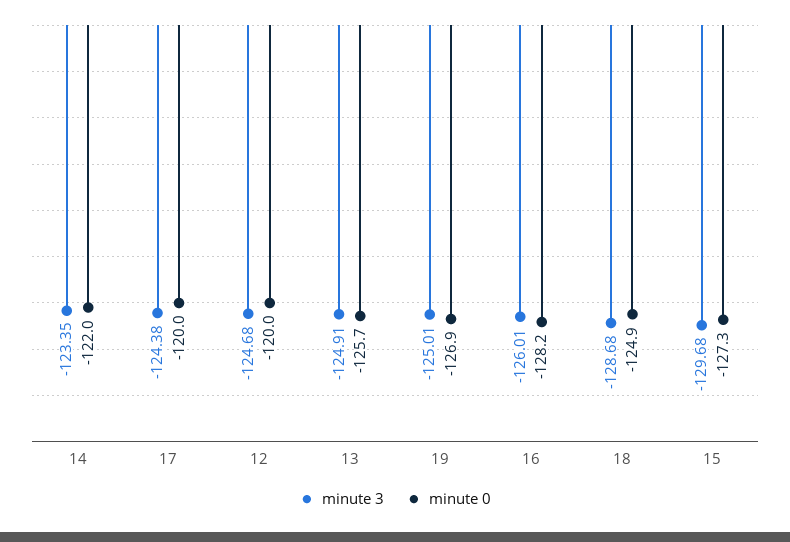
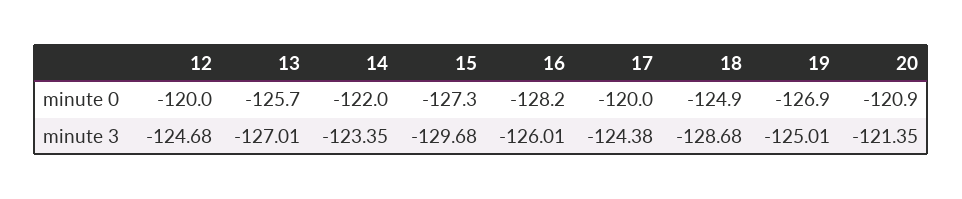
minute 3, 13: -124.91 -> -127.01
minute 0, 20: none -> -120.9
minute 3, 20: none -> -121.35

